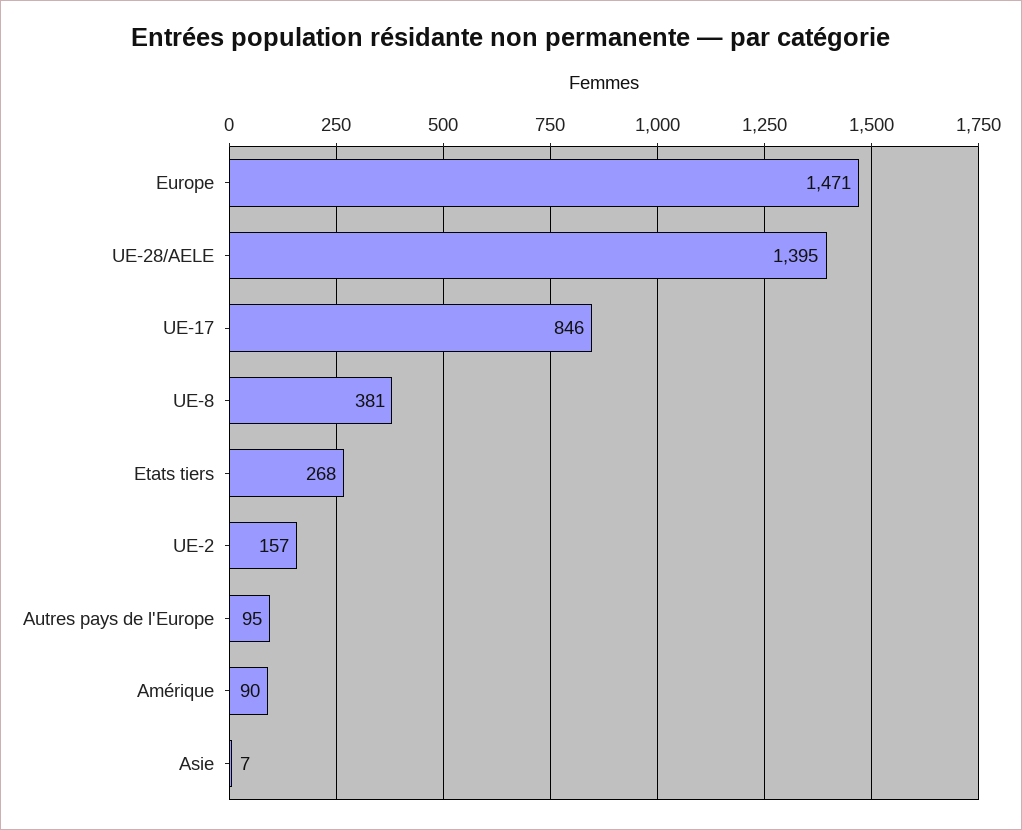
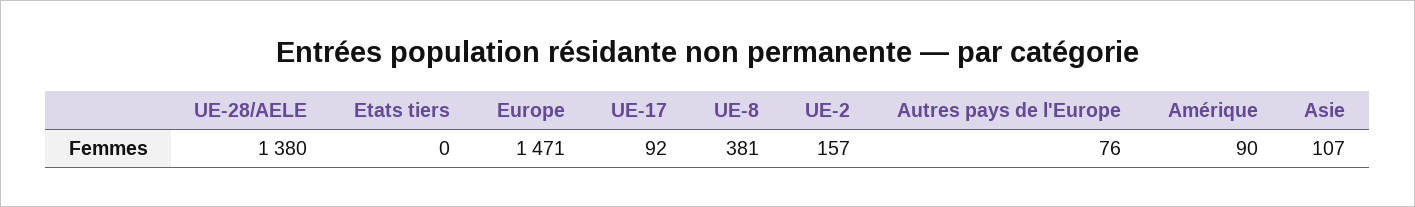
UE-28/AELE: 1395 -> 1380
UE-17: 846 -> 92
Etats tiers: 268 -> 0
Autres pays de l'Europe: 95 -> 76
Asie: 7 -> 107

